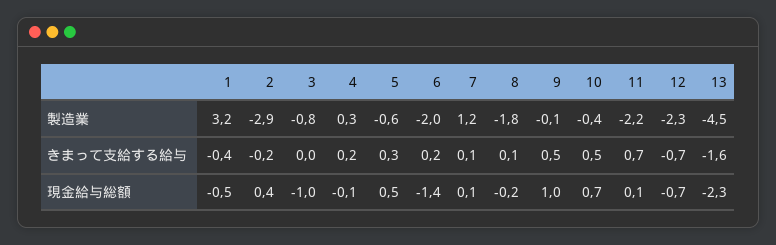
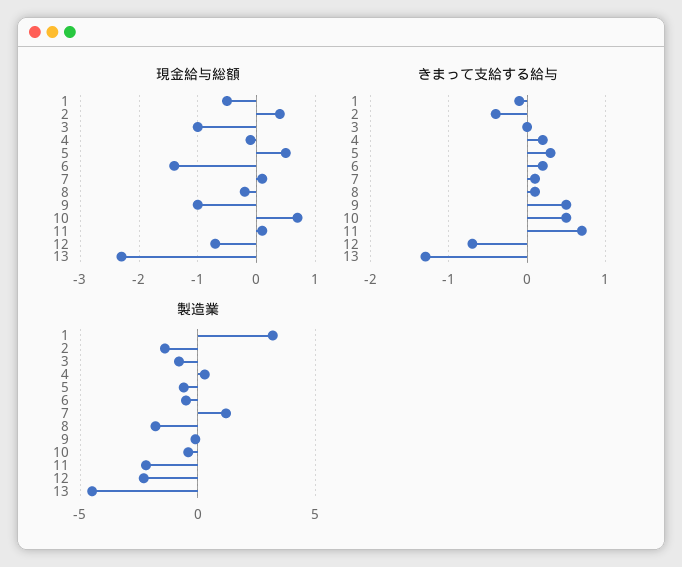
製造業, 2: -2.9 -> -1.5
製造業, 6: -2 -> -0.5
きまって支給する給与, 1: -0.4 -> -0.1
きまって支給する給与, 2: -0.2 -> -0.4
きまって支給する給与, 13: -1.6 -> -1.3
現金給与総額, 9: 1 -> -1

